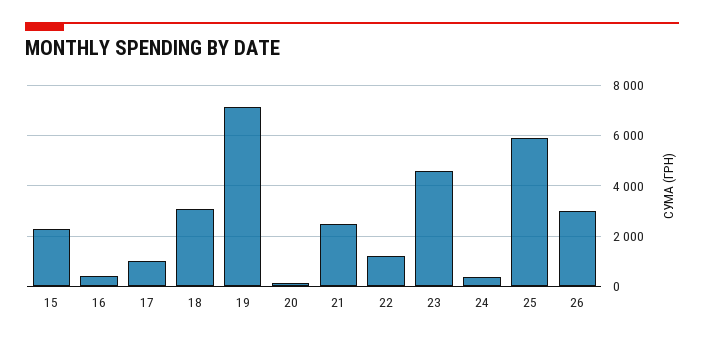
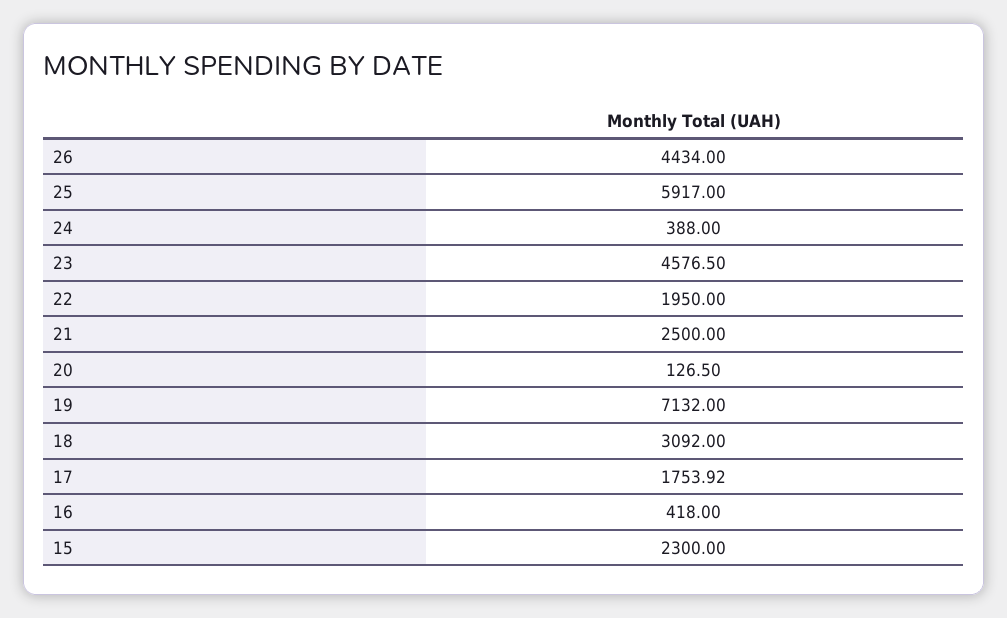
17: 1000 -> 1753.92
22: 1250 -> 1950
26: 3000 -> 4434

